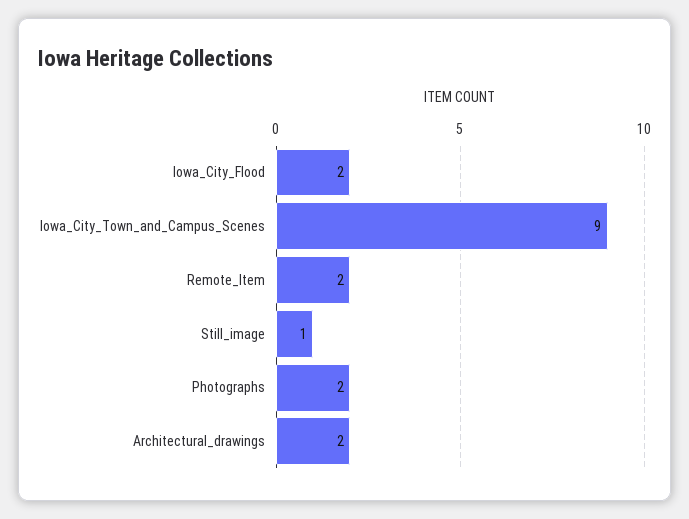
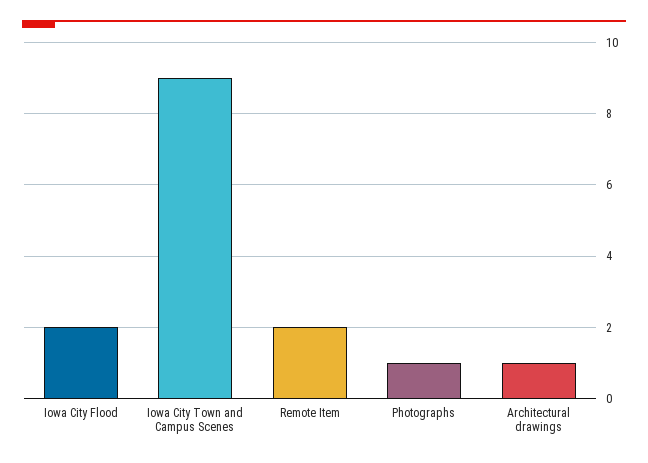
Still_image: 1 -> none
Photographs: 2 -> 1
Architectural_drawings: 2 -> 1

